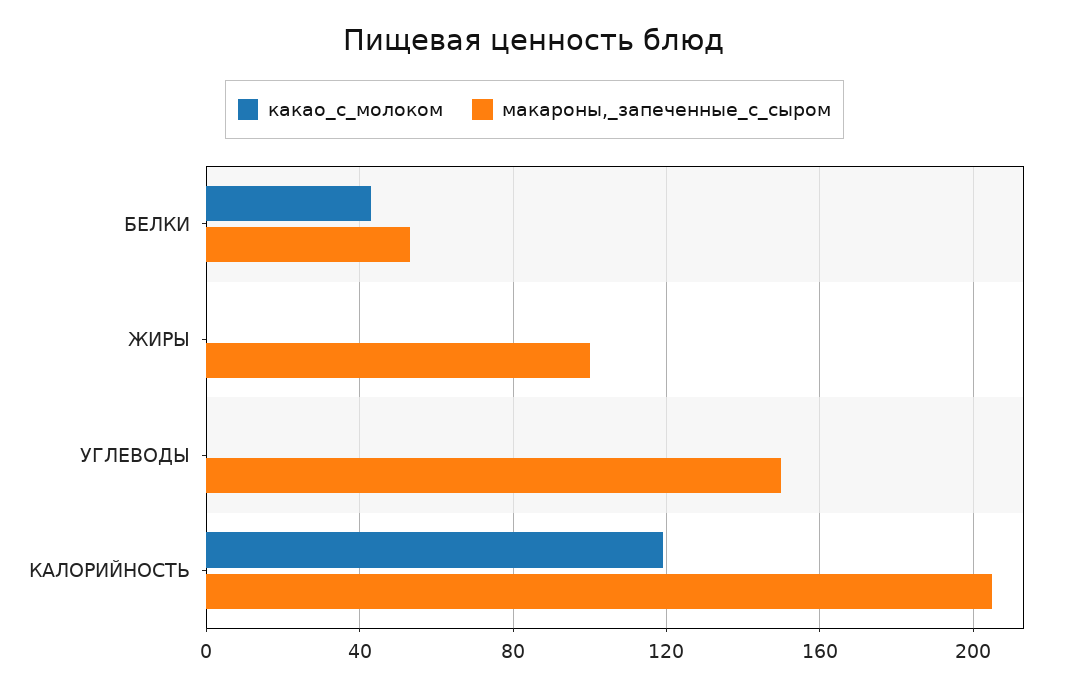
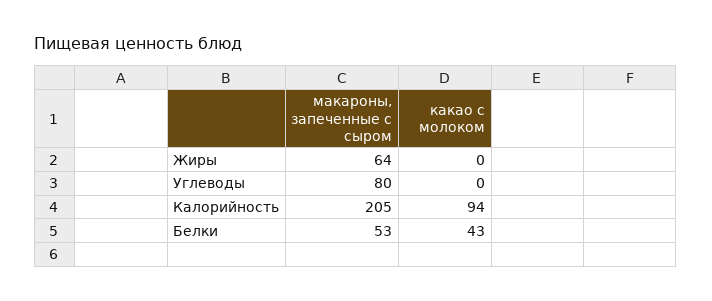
макароны,_запеченные_с_сыром, ЖИРЫ: 100 -> 64
макароны,_запеченные_с_сыром, УГЛЕВОДЫ: 150 -> 80
какао_с_молоком, КАЛОРИЙНОСТЬ: 120 -> 94

